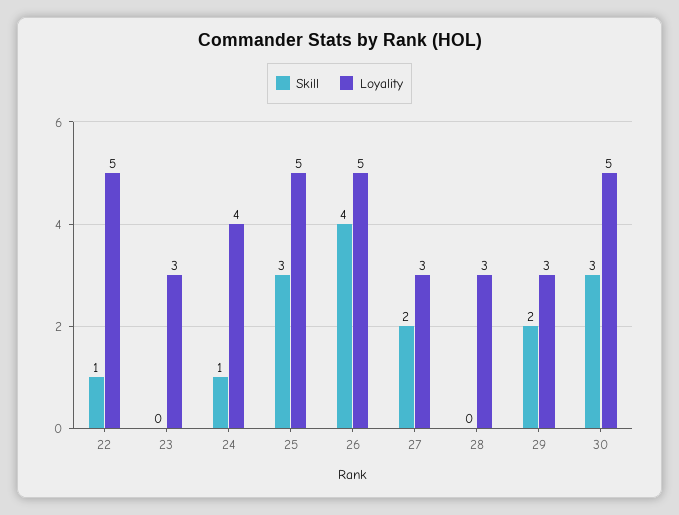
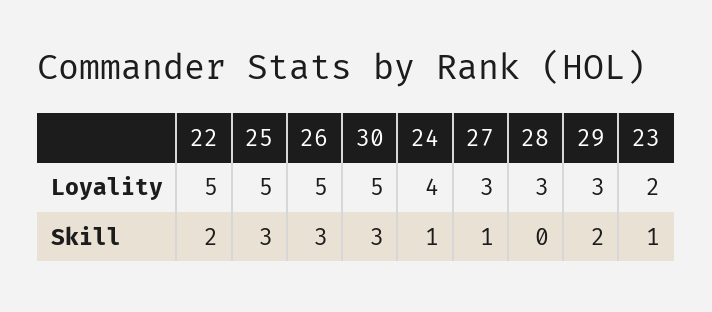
Skill, 22: 1 -> 2
Skill, 23: 0 -> 1
Loyality, 23: 3 -> 2
Skill, 26: 4 -> 3
Skill, 27: 2 -> 1

